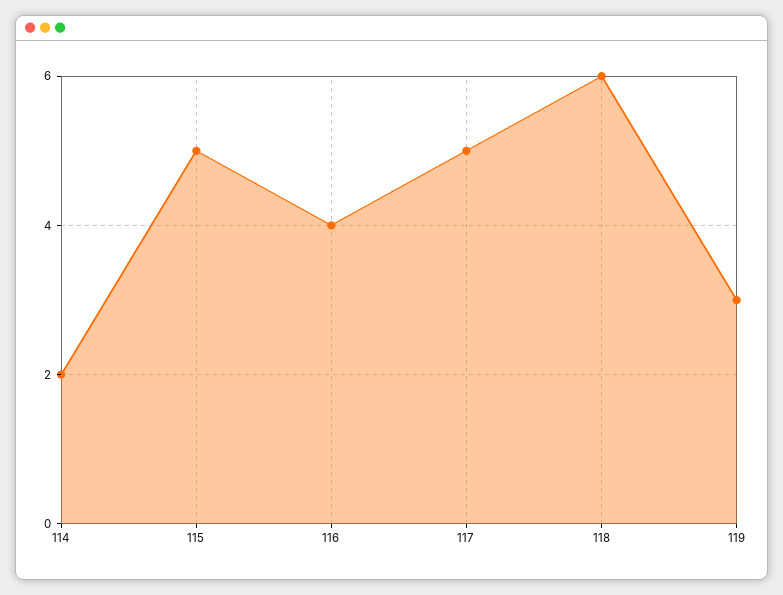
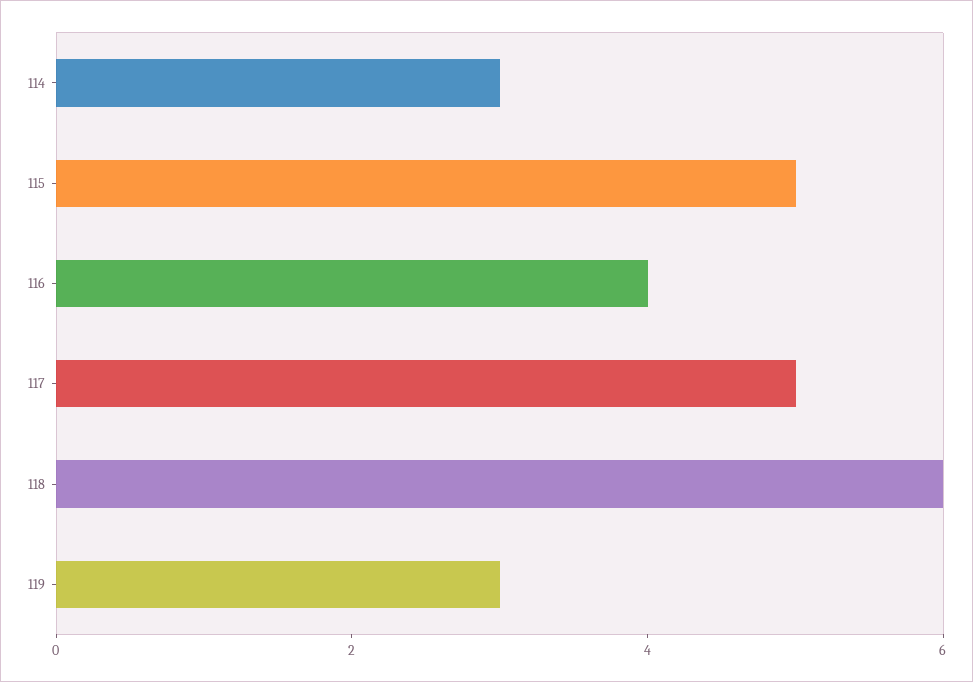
114: 2 -> 3

